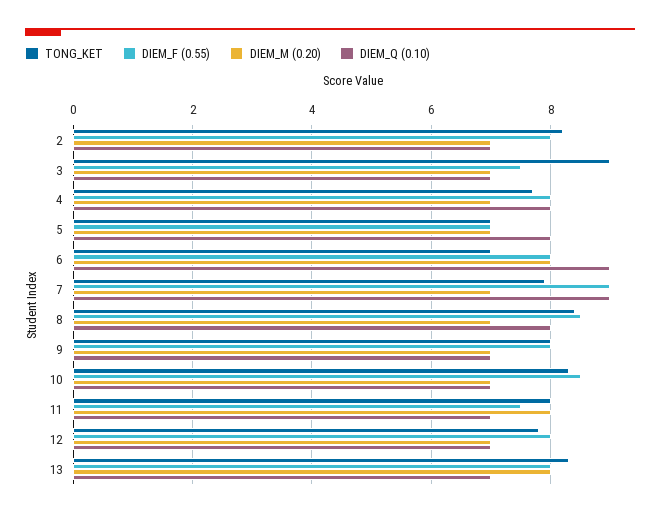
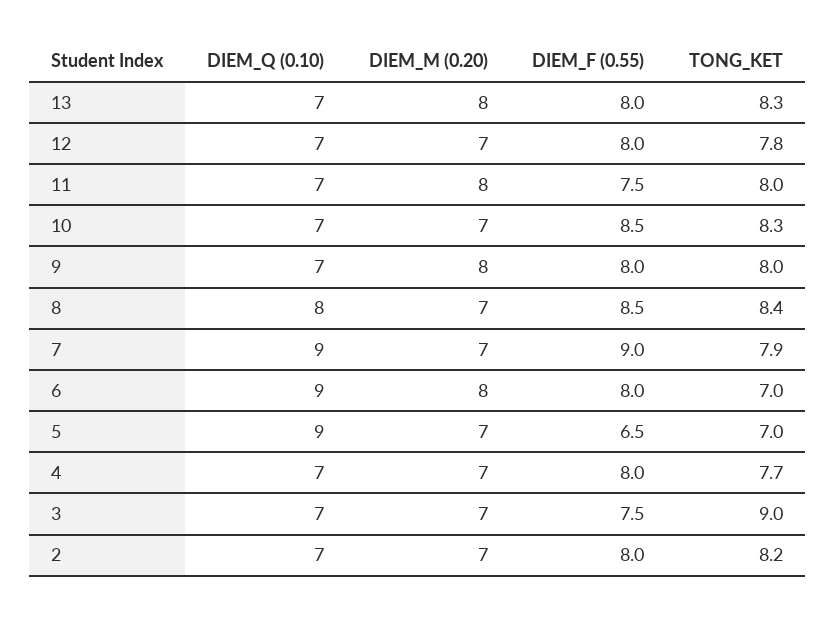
DIEM_Q (0.10), 4: 8 -> 7
DIEM_F (0.55), 5: 7 -> 6.5
DIEM_Q (0.10), 5: 8 -> 9
DIEM_M (0.20), 9: 7 -> 8

